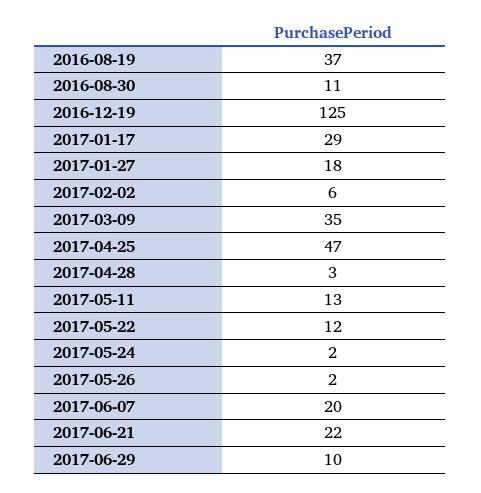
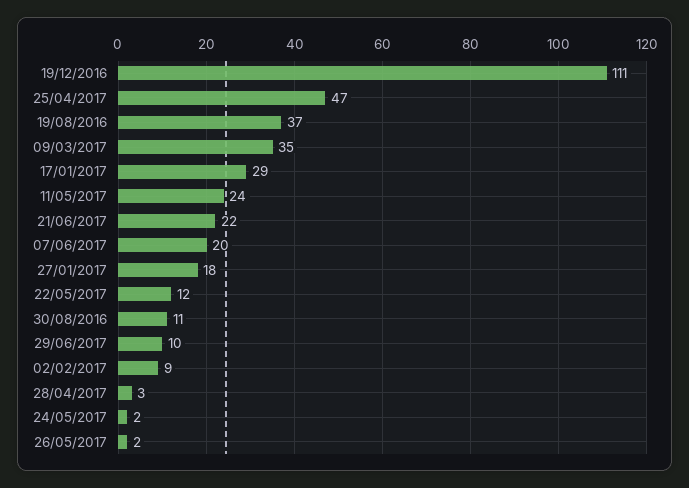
2016-12-19: 125 -> 111
2017-02-02: 6 -> 9
2017-05-11: 13 -> 24

